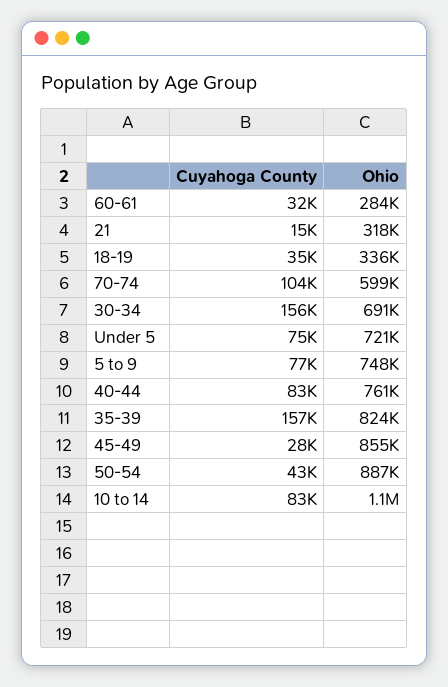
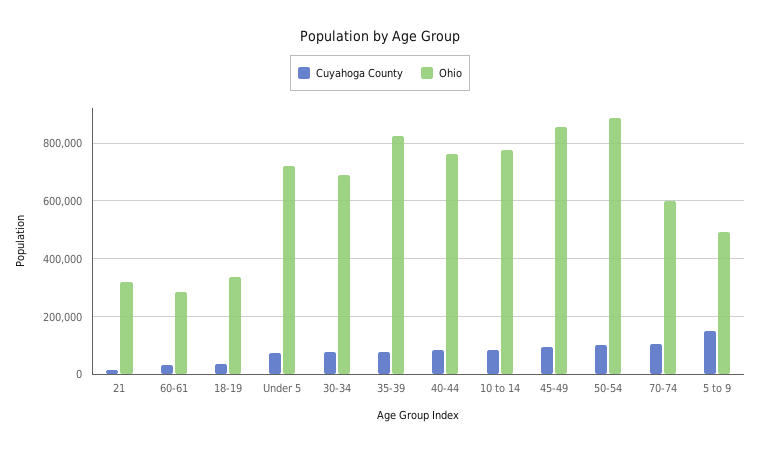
Cuyahoga County, 30-34: 156000 -> 75000
Cuyahoga County, 5 to 9: 77000 -> 150000
Ohio, 5 to 9: 748000 -> 500000
Cuyahoga County, 35-39: 157000 -> 75000
Cuyahoga County, 45-49: 28000 -> 100000
Cuyahoga County, 50-54: 43000 -> 100000
Ohio, 10 to 14: 1100000 -> 775000

